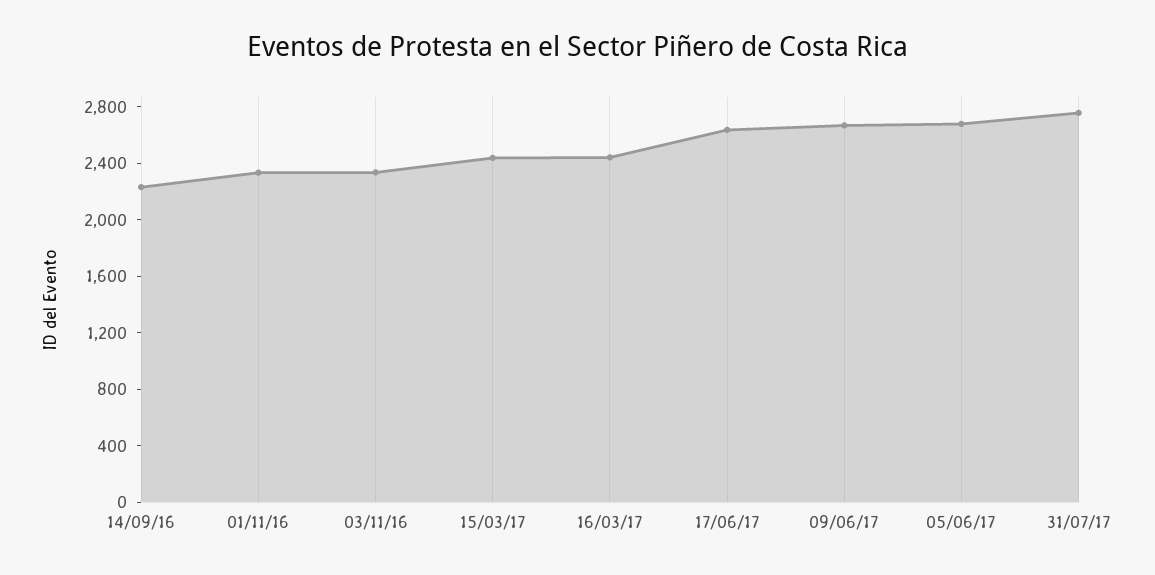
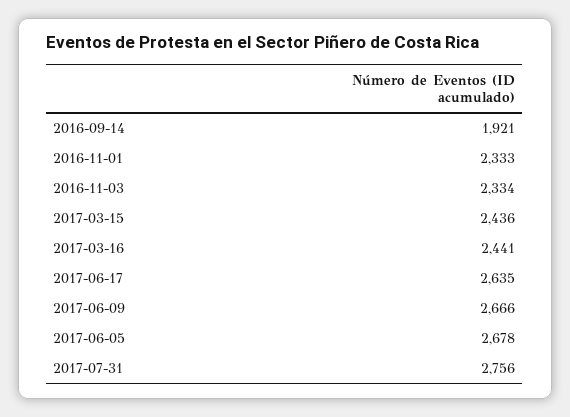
14/09/16: 2200 -> 1921

